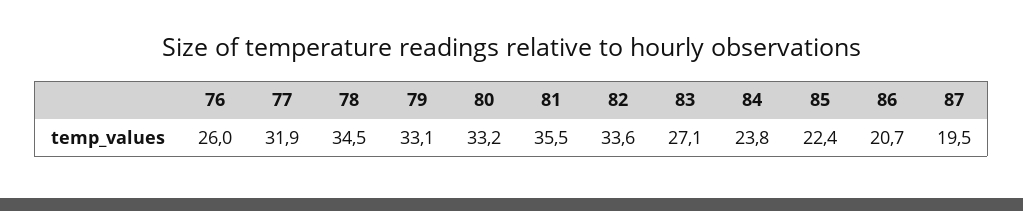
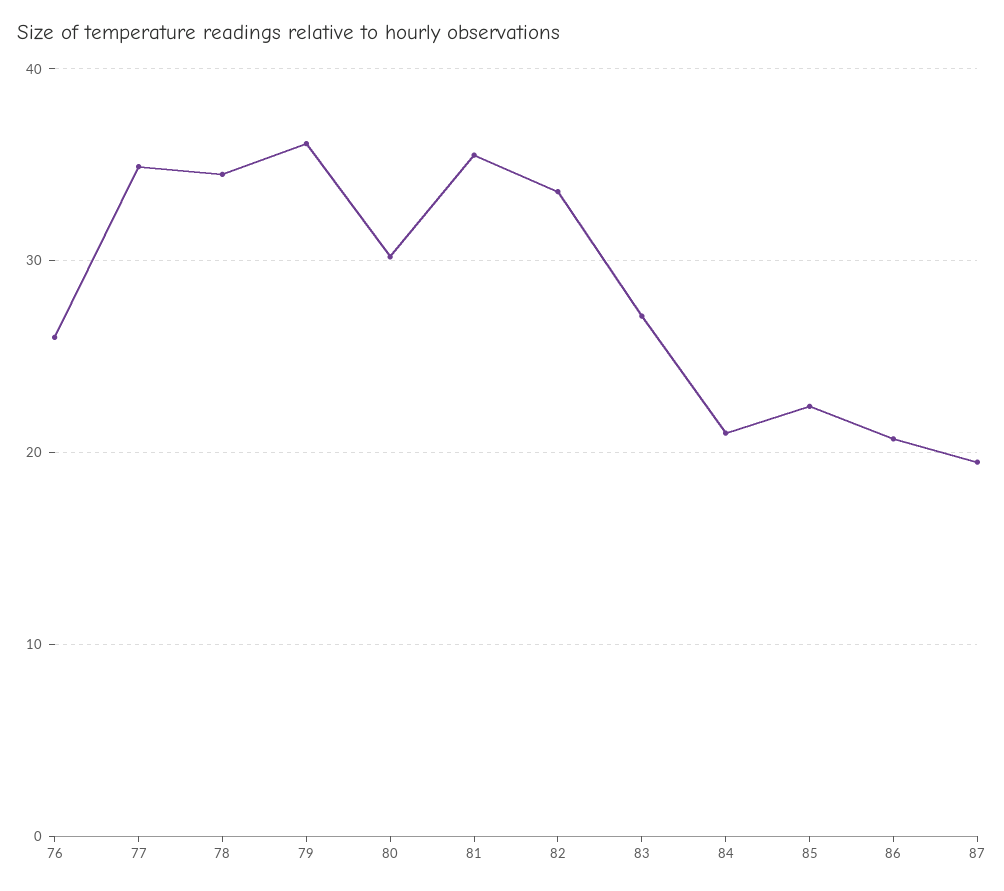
77: 31.9 -> 35
79: 33.1 -> 36
80: 33.2 -> 30
84: 23.8 -> 21

